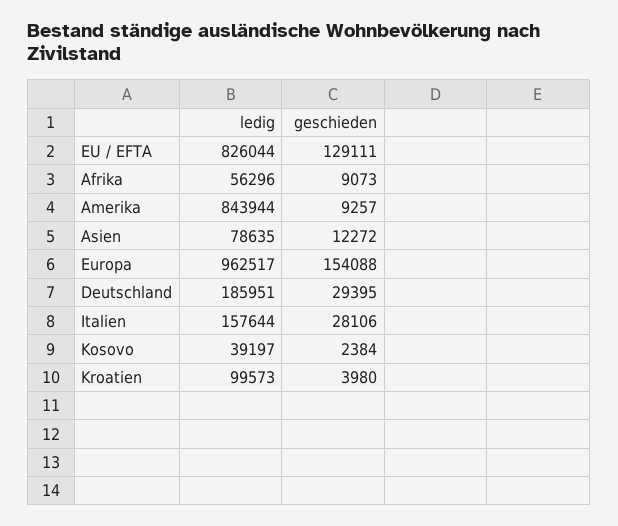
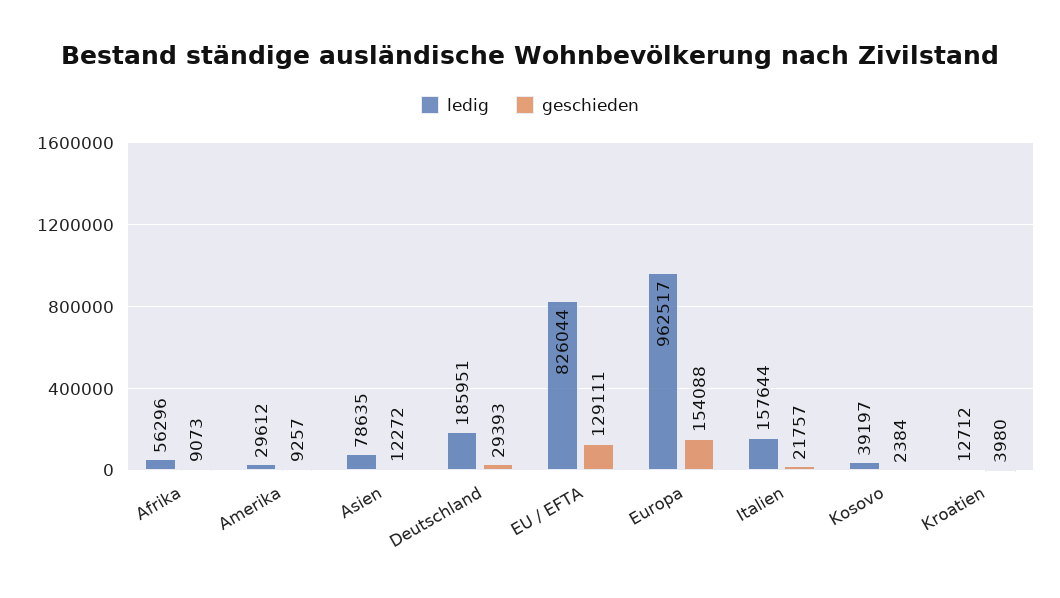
ledig, Amerika: 843944 -> 29612
geschieden, Deutschland: 29395 -> 29393
geschieden, Italien: 28106 -> 21757
ledig, Kroatien: 99573 -> 12712

